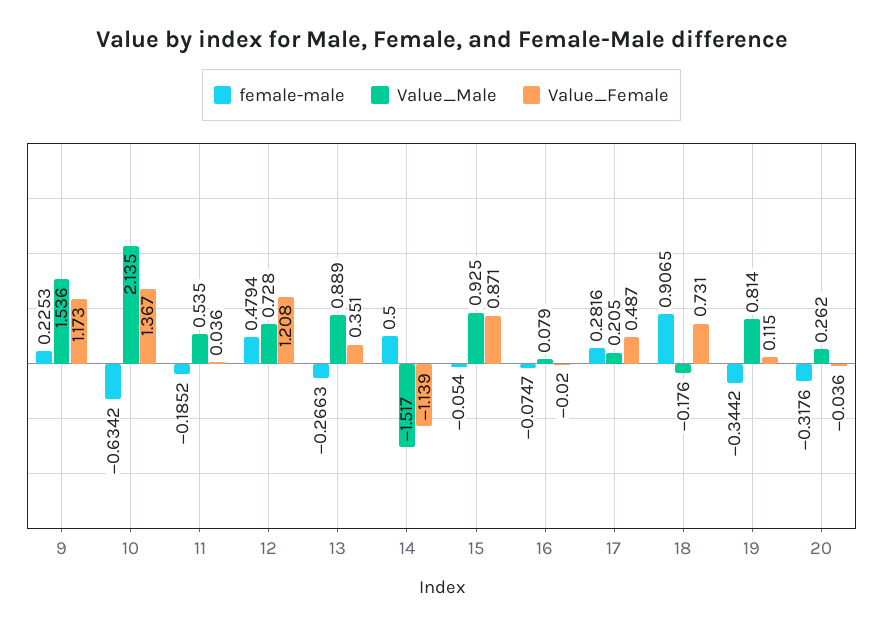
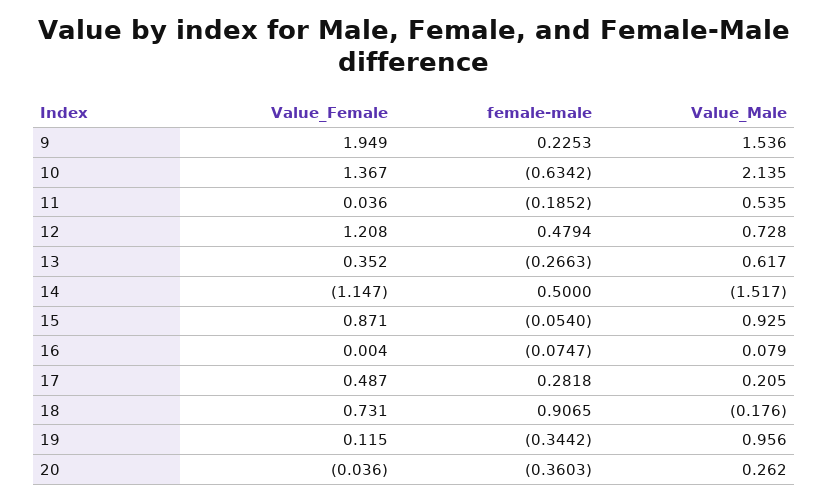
Value_Female, 9: 1.173 -> 1.949
Value_Male, 13: 0.889 -> 0.617
Value_Female, 13: 0.351 -> 0.352
Value_Female, 14: -1.139 -> -1.147
Value_Female, 16: -0.02 -> 0.004
female-male, 17: 0.2816 -> 0.2818
Value_Male, 19: 0.814 -> 0.956
female-male, 20: -0.3176 -> -0.3603

